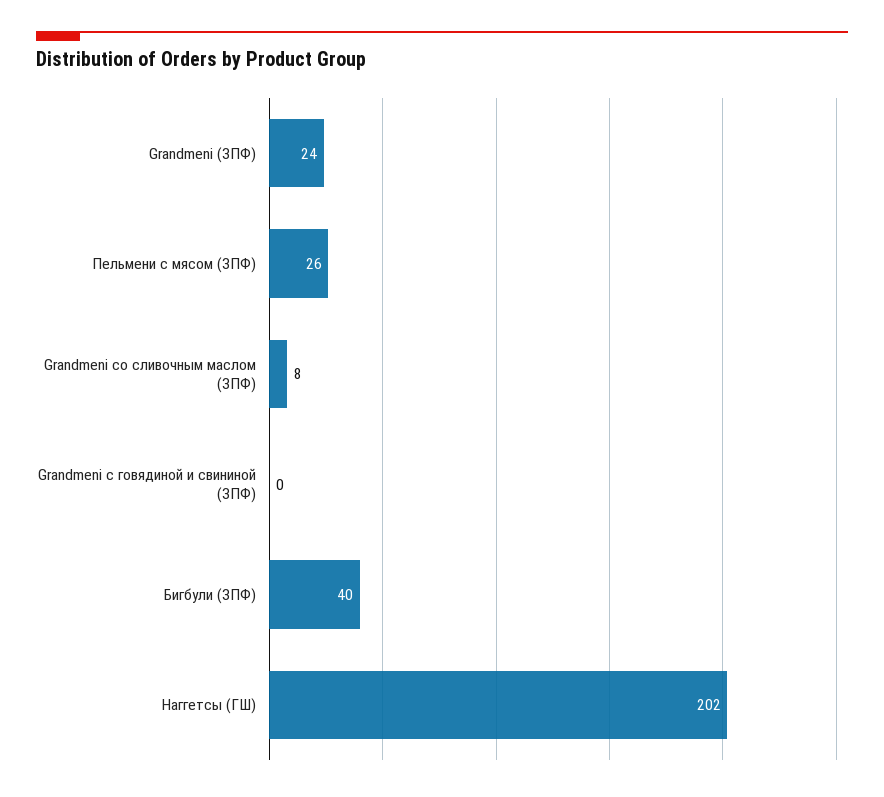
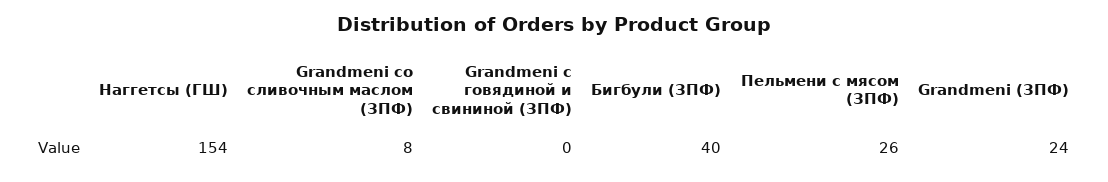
Наггетсы (ГШ): 202 -> 154

